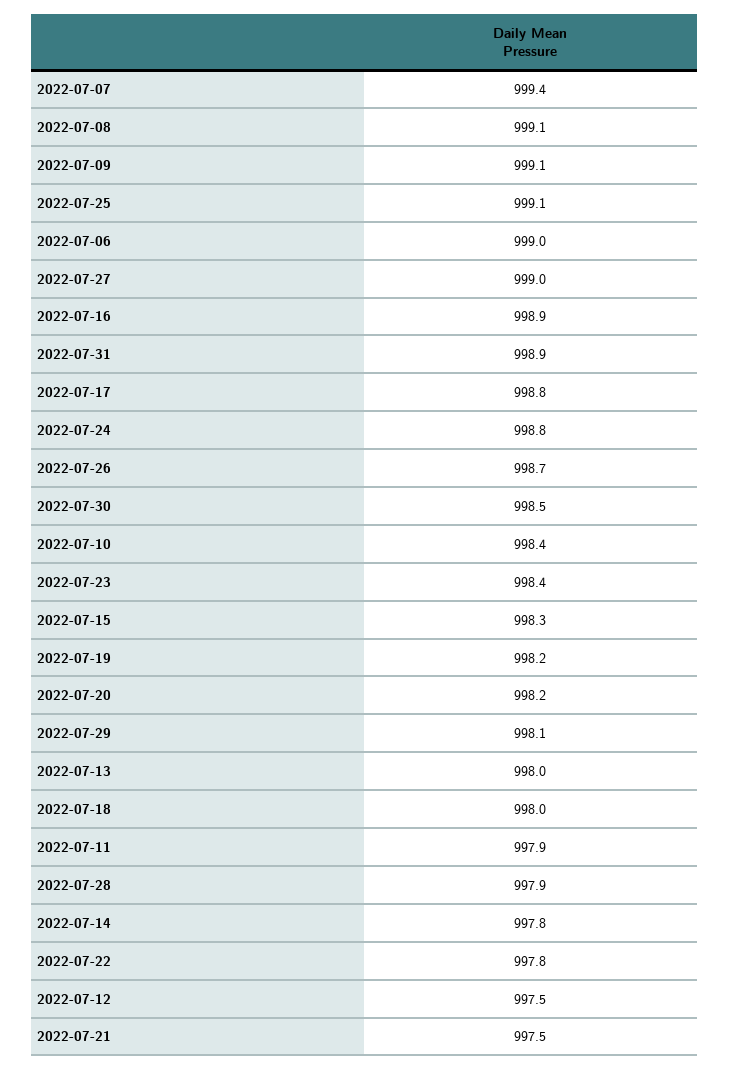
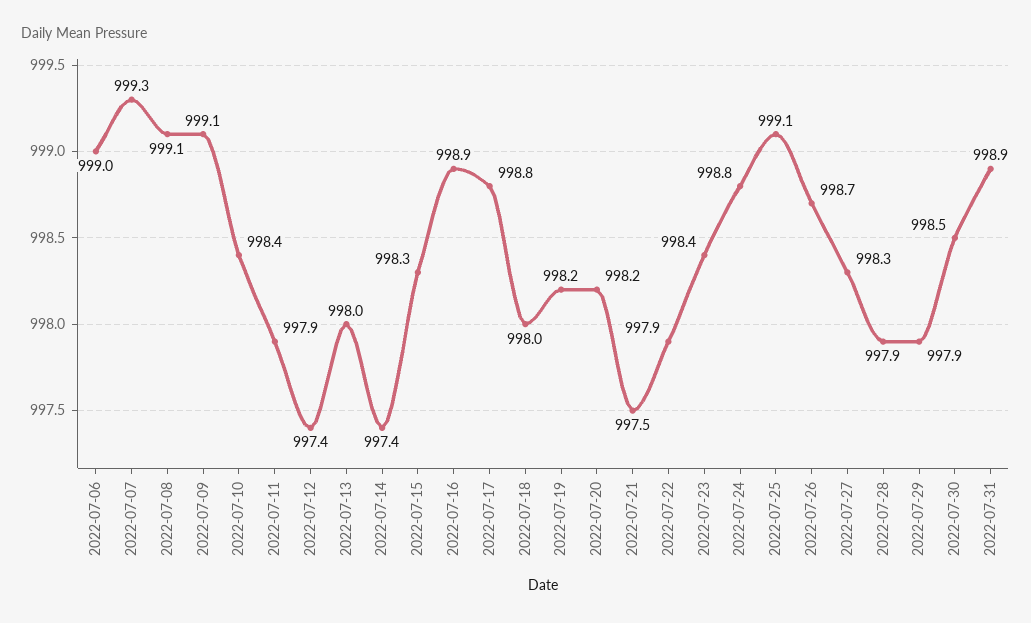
2022-07-07: 999.4 -> 999.3
2022-07-27: 999 -> 998.3
2022-07-29: 998.1 -> 997.9
2022-07-14: 997.8 -> 997.4
2022-07-22: 997.8 -> 997.9
2022-07-12: 997.5 -> 997.4

